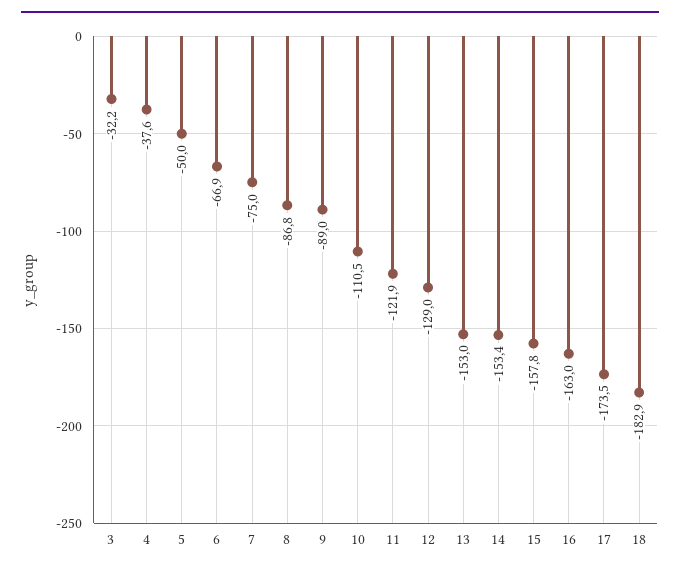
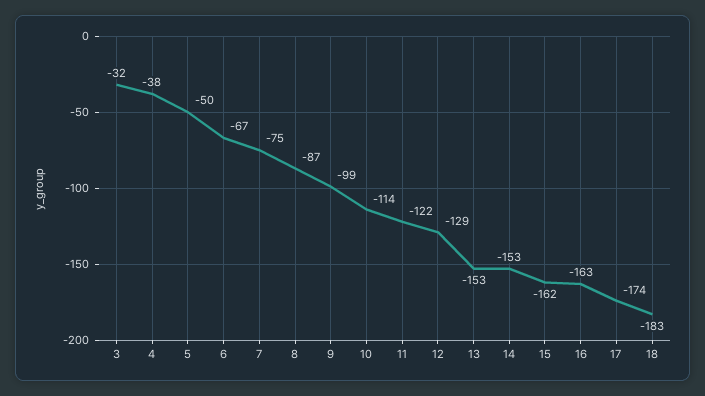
9: -89 -> -99
10: -110.5 -> -114
15: -157.8 -> -162

